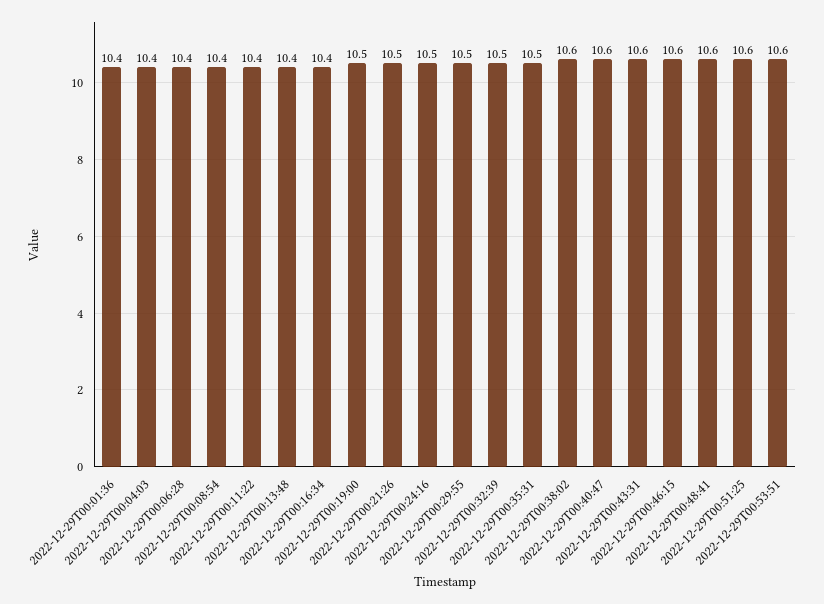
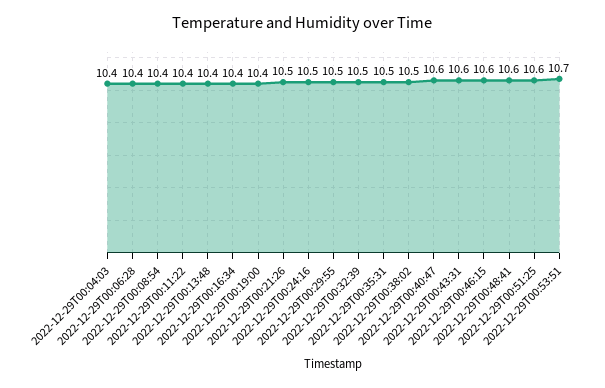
2022-12-29T00:01:36: 10.4 -> none
2022-12-29T00:19:00: 10.5 -> 10.4
2022-12-29T00:38:02: 10.6 -> 10.5
2022-12-29T00:53:51: 10.6 -> 10.7

